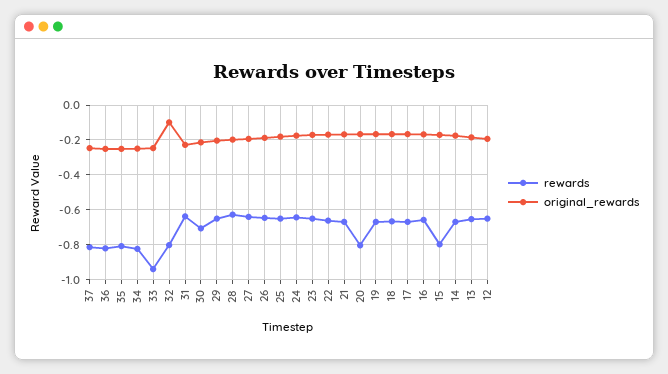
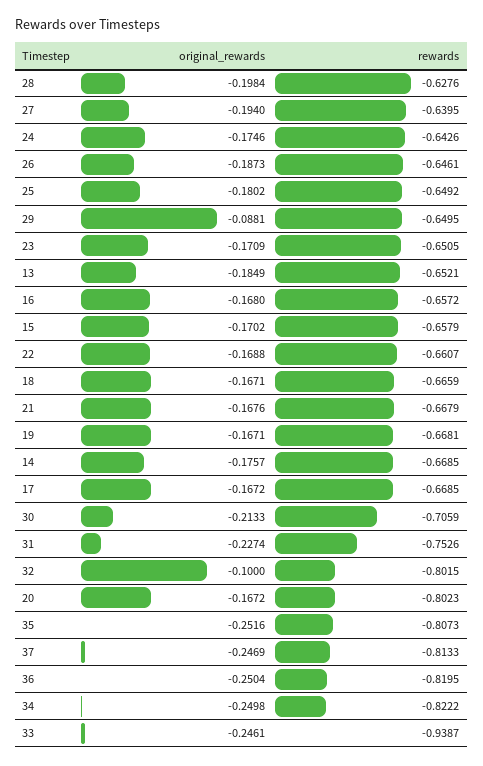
rewards, 31: -0.65 -> -0.7526
original_rewards, 29: -0.2 -> -0.0881
rewards, 15: -0.8 -> -0.6579
rewards, 12: -0.65 -> none
original_rewards, 12: -0.2 -> none

